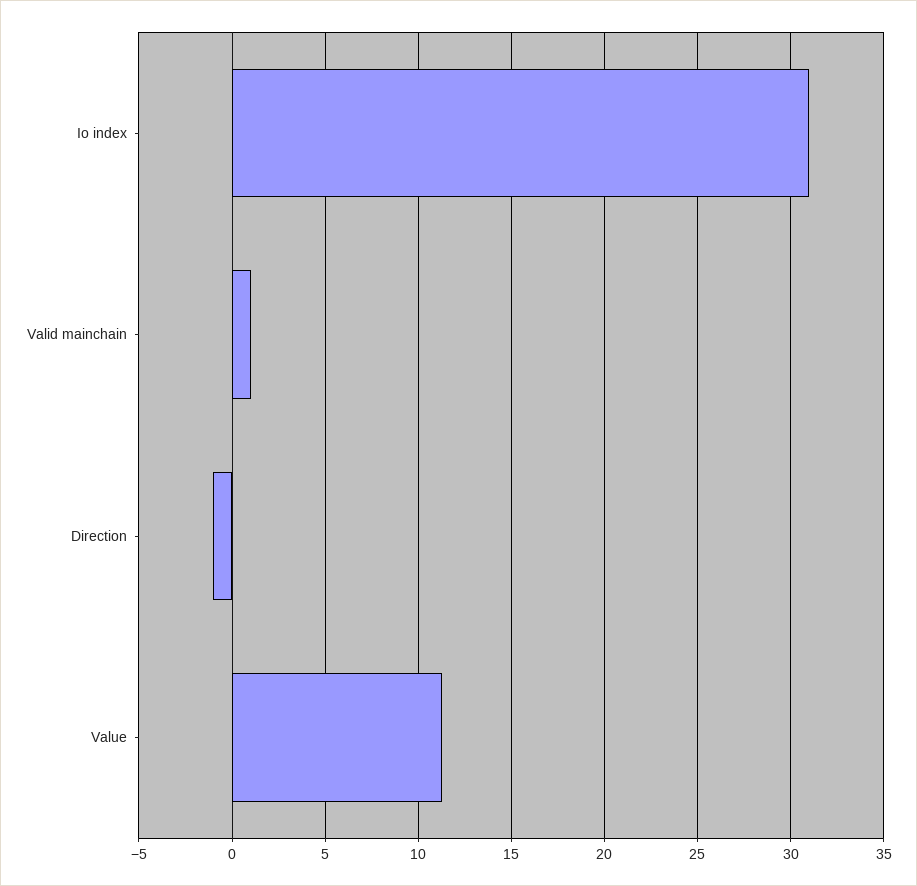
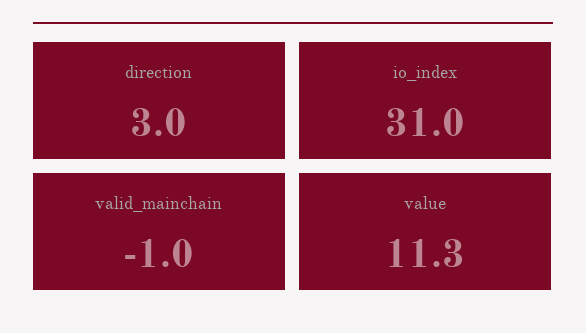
Valid mainchain: 1 -> -1
Direction: -1 -> 3

